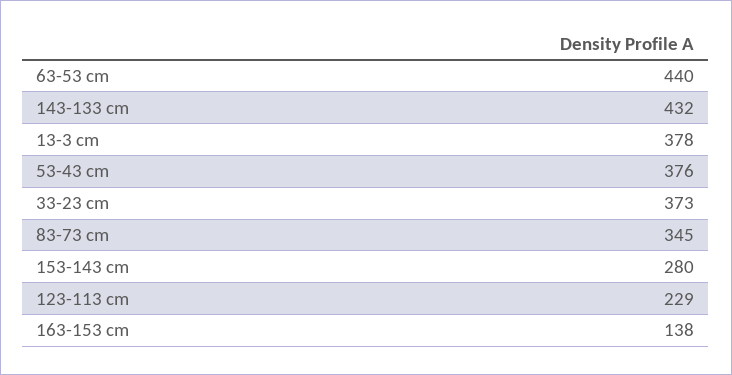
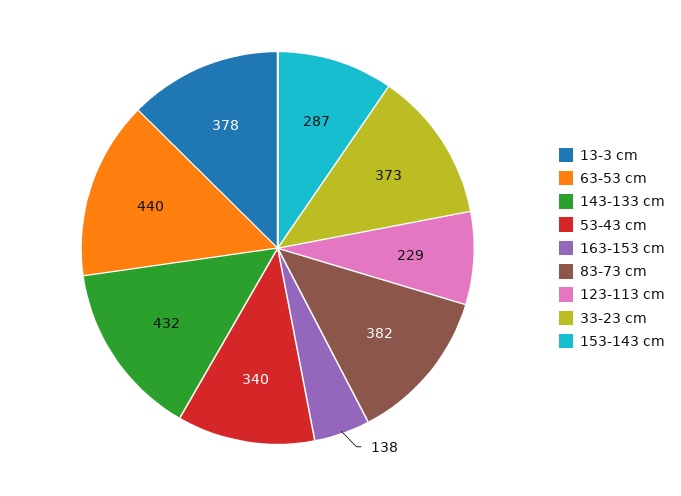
53-43 cm: 376 -> 340
83-73 cm: 345 -> 382
153-143 cm: 280 -> 287

